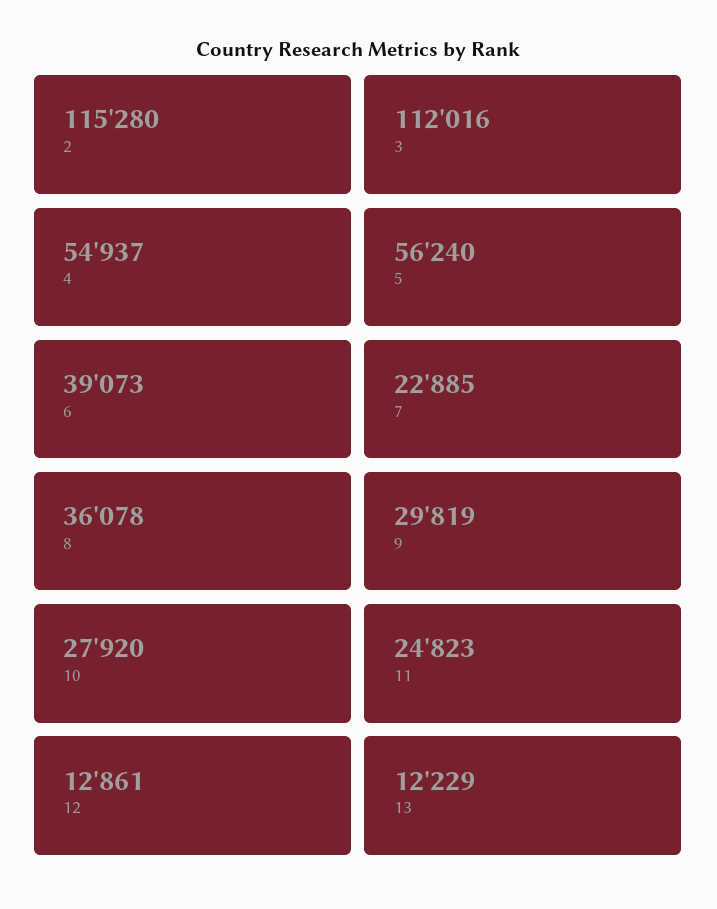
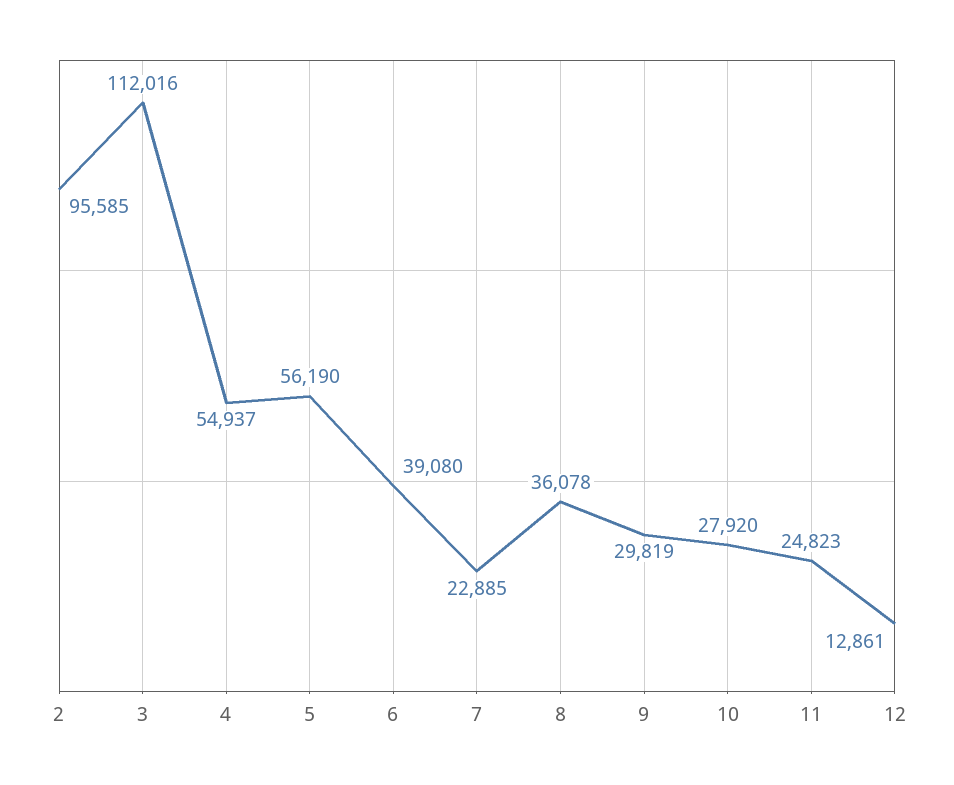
2: 115280 -> 95585
5: 56240 -> 56190
6: 39073 -> 39080
13: 12229 -> none

